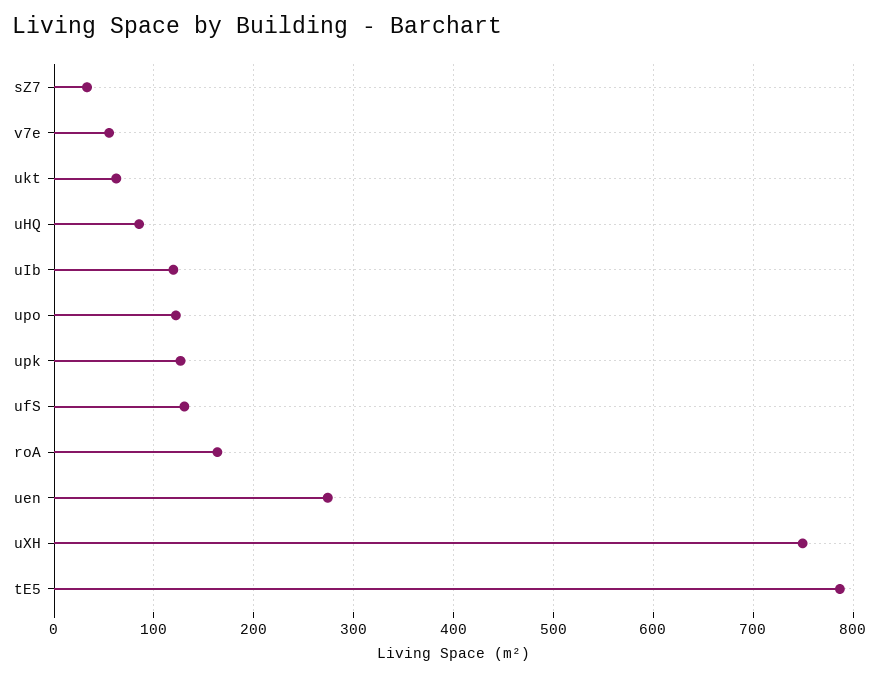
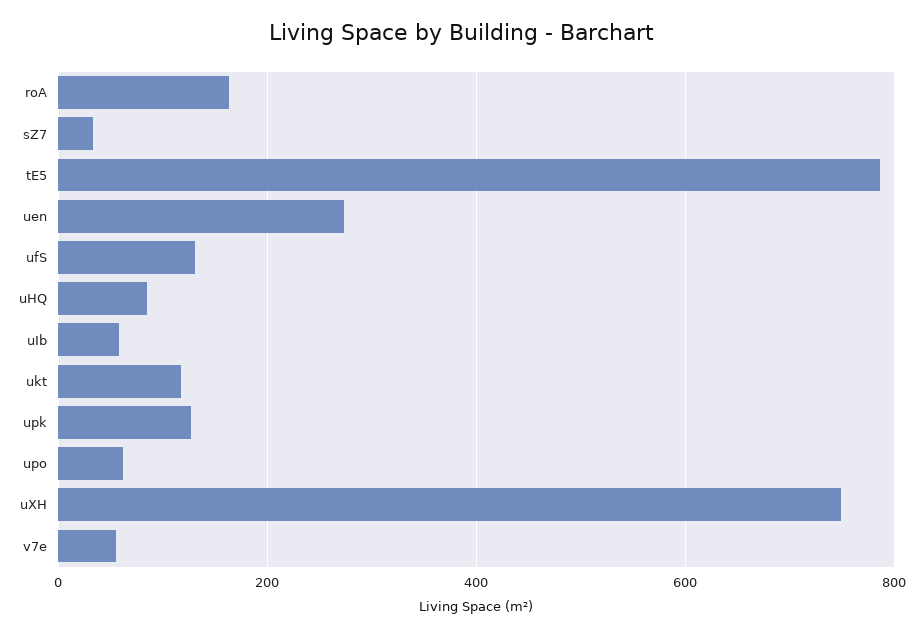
ukt: 60 -> 120
uIb: 120 -> 60
upo: 120 -> 60

